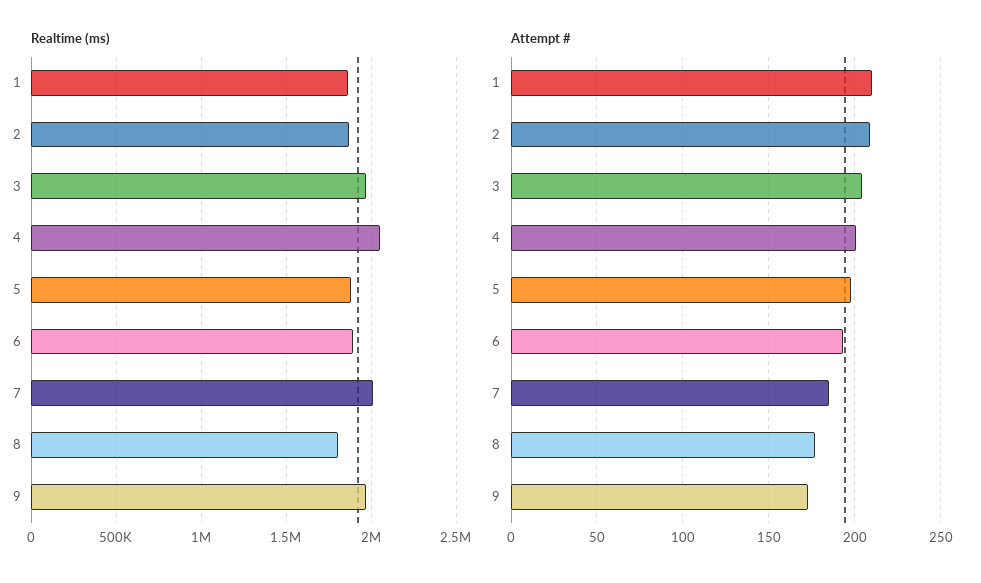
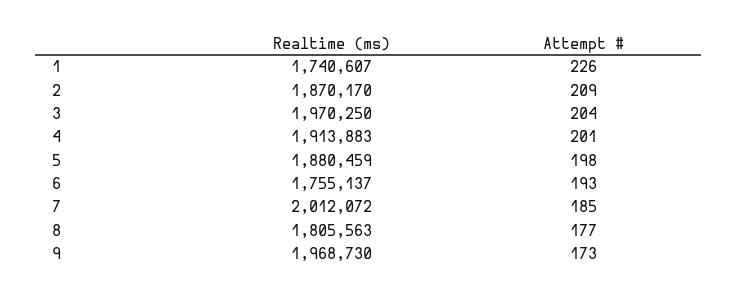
Realtime (ms), 1: 1850000 -> 1740607
Realtime (ms), 4: 2050000 -> 1913883
Realtime (ms), 6: 1900000 -> 1755137
Attempt #, 1: 210 -> 226

